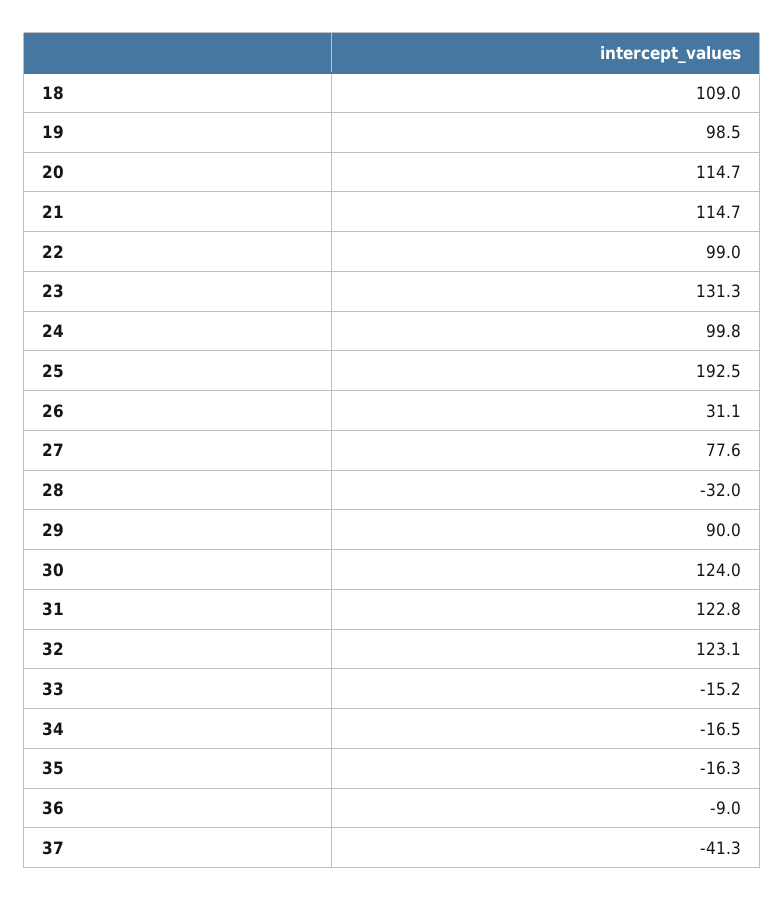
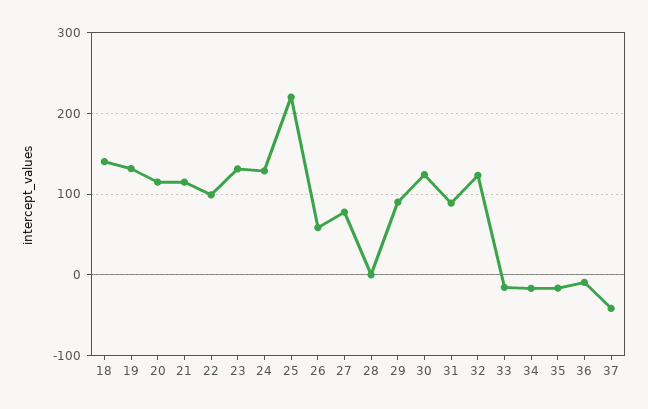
18: 109 -> 140
19: 98.5 -> 130
24: 99.8 -> 130
25: 192.5 -> 220
26: 31.1 -> 60
28: -32 -> 0
31: 122.8 -> 90

